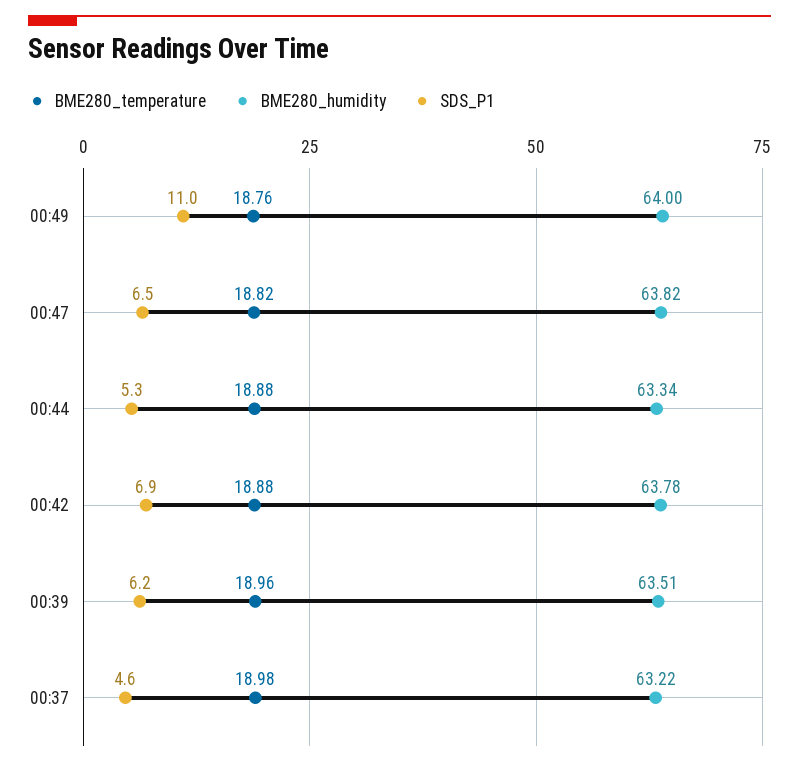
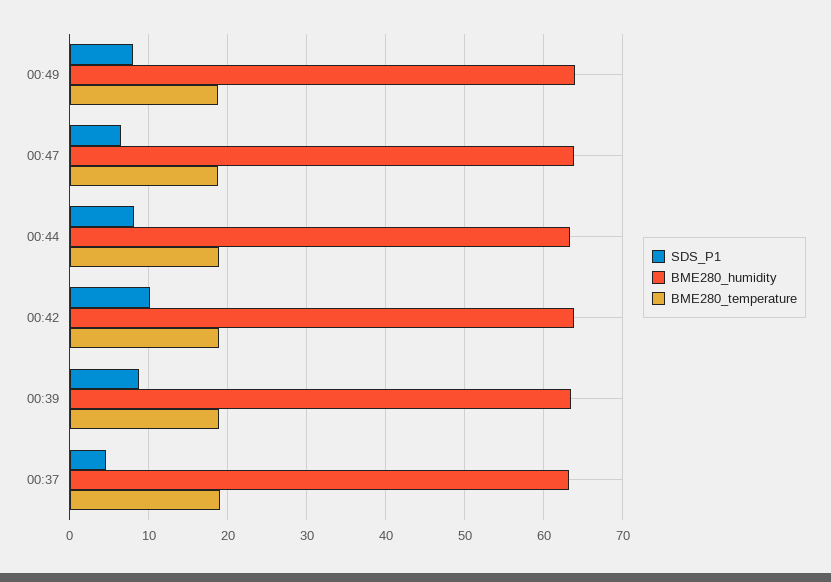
SDS_P1, 00:49: 11 -> 8
SDS_P1, 00:44: 5.3 -> 8
SDS_P1, 00:42: 6.9 -> 10
SDS_P1, 00:39: 6.2 -> 9

